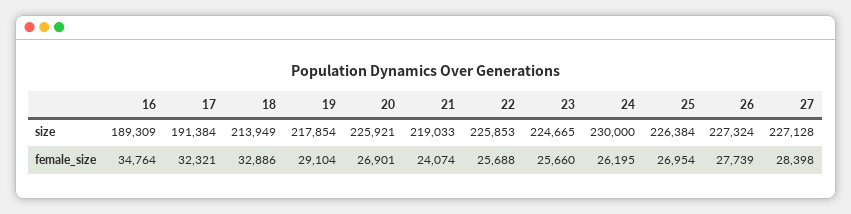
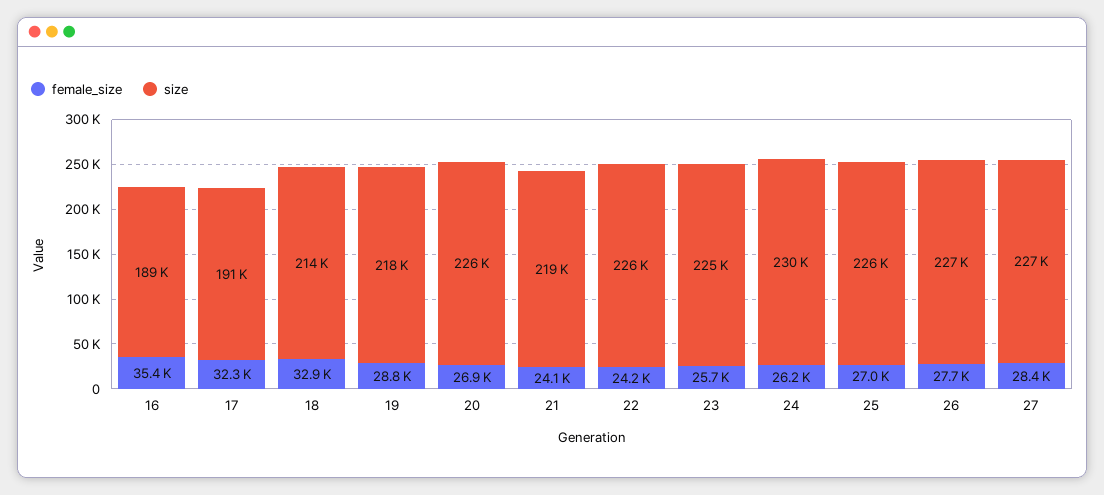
female_size, 16: 34764 -> 35400
female_size, 19: 29104 -> 28800
female_size, 22: 25688 -> 24200

